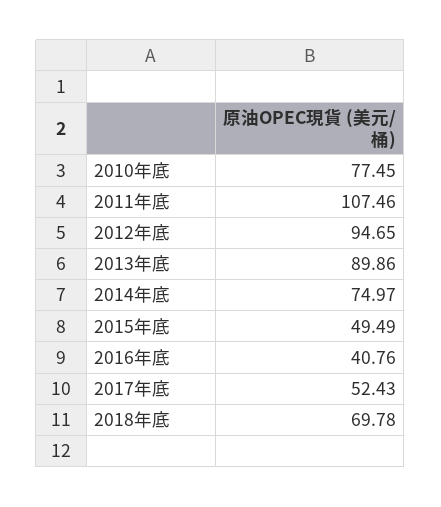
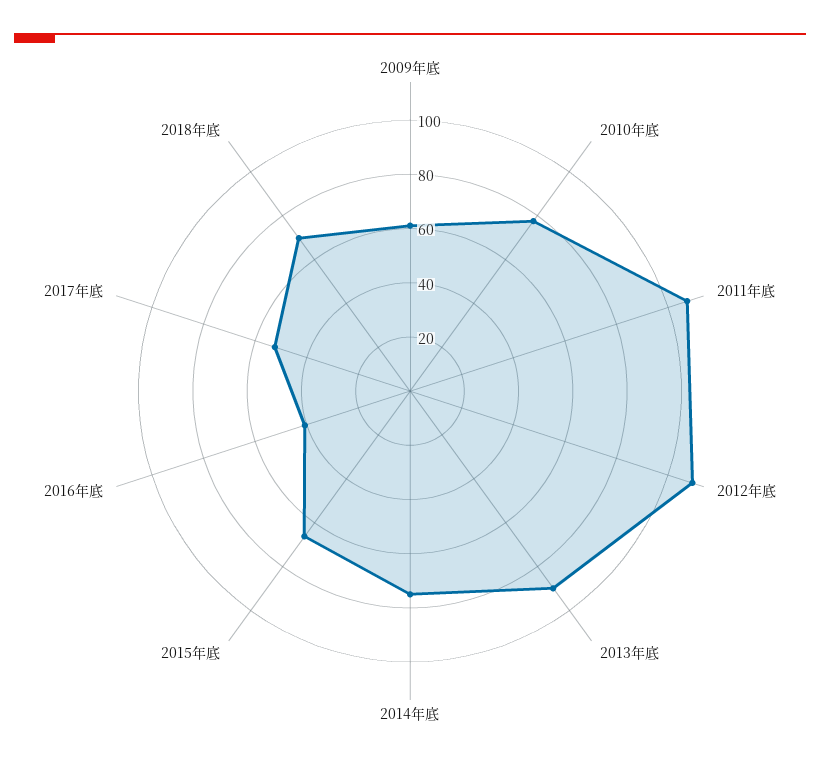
2012年底: 94.65 -> 110
2015年底: 49.49 -> 65
2009年底: none -> 60

